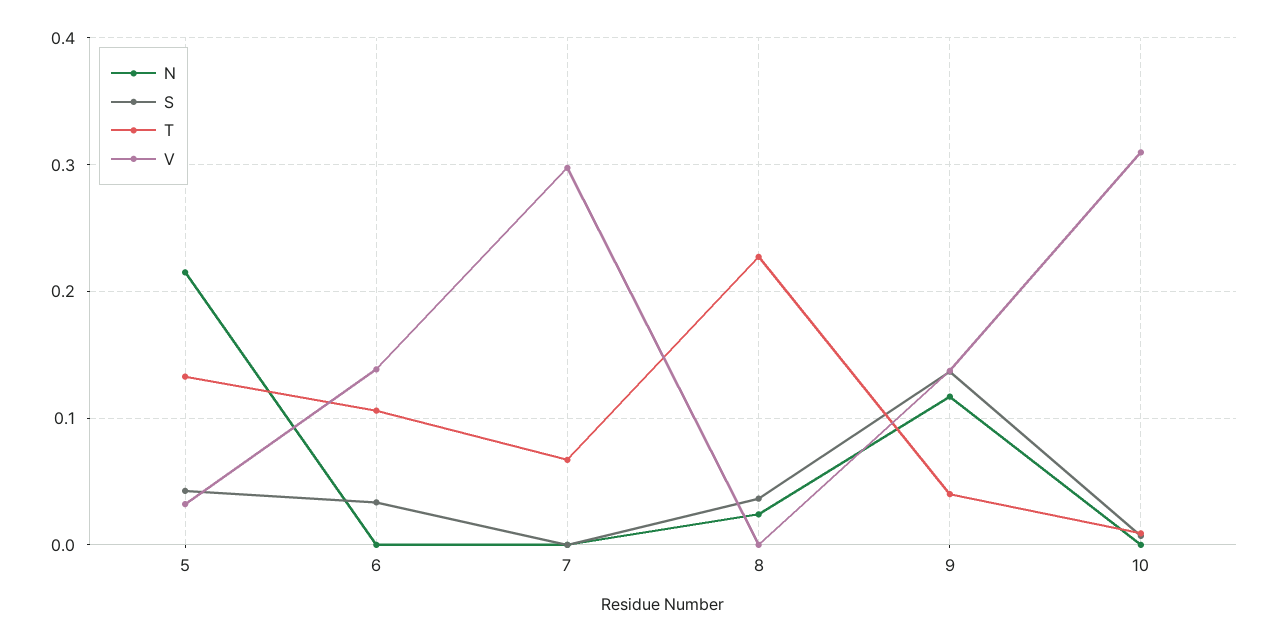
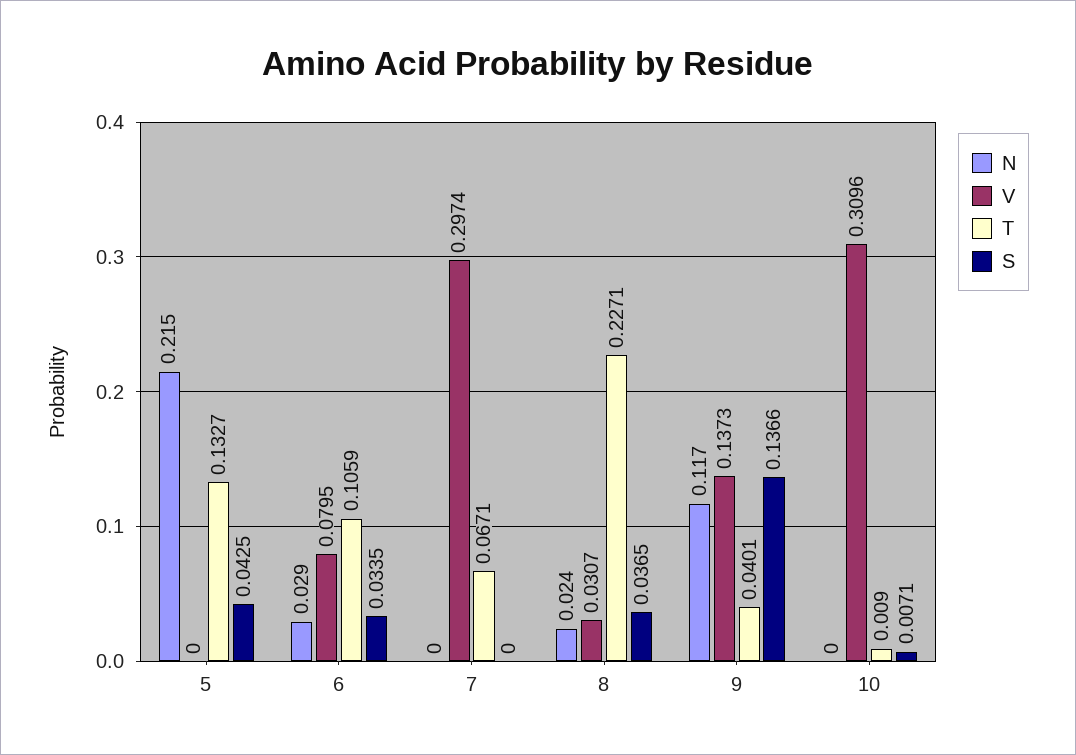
V, 5: 0.03 -> 0
N, 6: 0 -> 0.029
V, 6: 0.14 -> 0.0795
V, 8: 0 -> 0.0307

